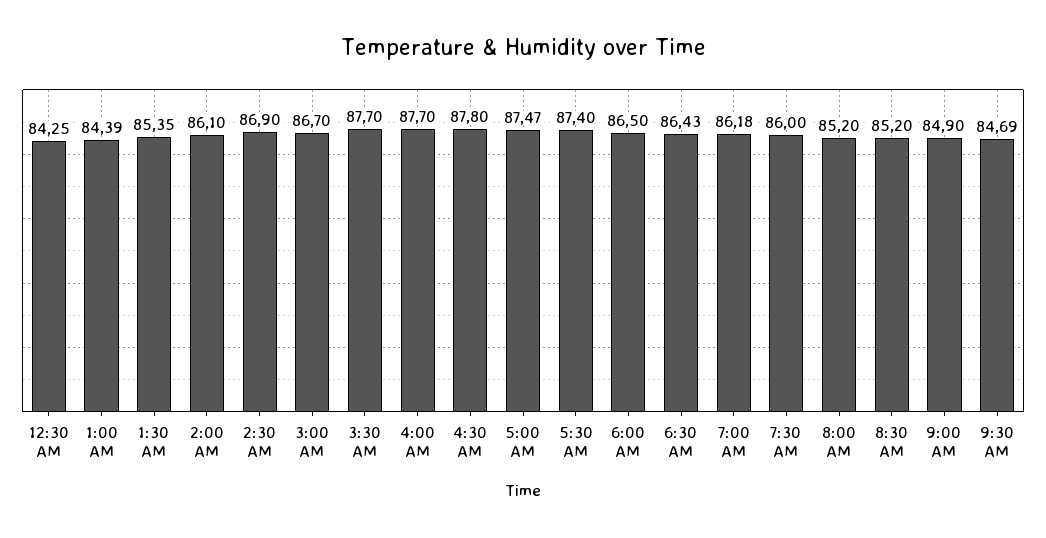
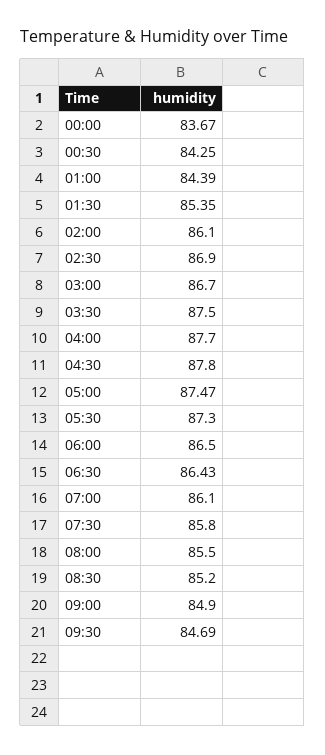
3:30 AM: 87.7 -> 87.5
5:30 AM: 87.4 -> 87.3
7:00 AM: 86.18 -> 86.1
7:30 AM: 86 -> 85.8
8:00 AM: 85.2 -> 85.5
00:00: none -> 83.67

